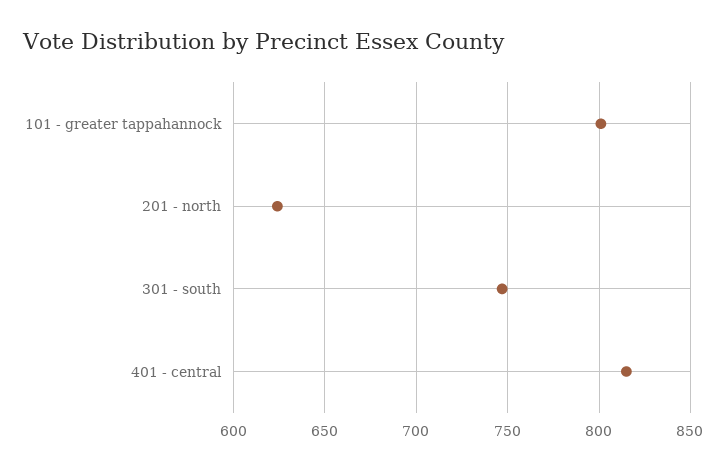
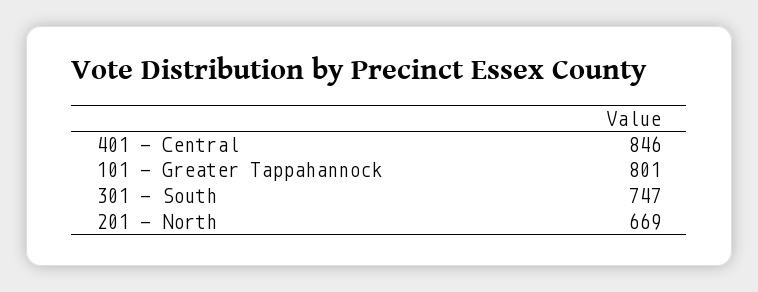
201 - north: 625 -> 669
401 - central: 815 -> 846

